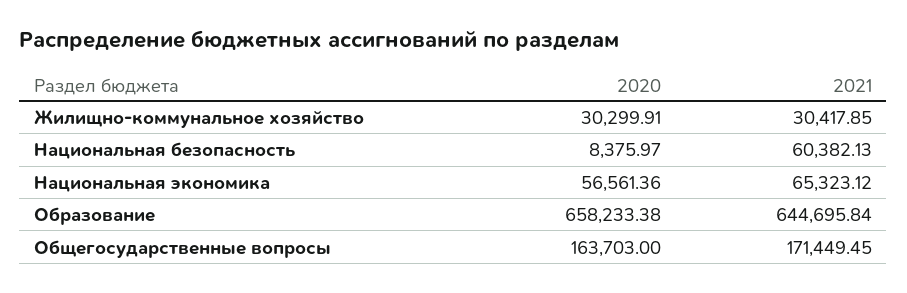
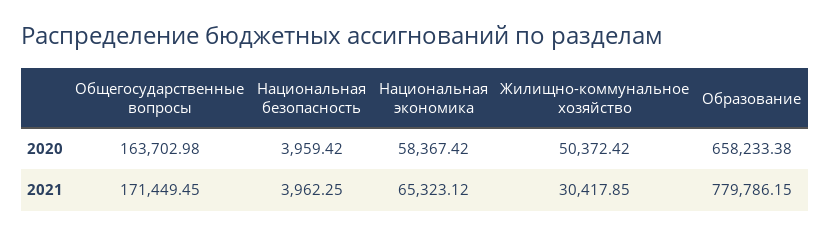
2020, Жилищно-коммунальное хозяйство: 30299.91 -> 50372.42
2020, Национальная безопасность: 8375.97 -> 3959.42
2021, Национальная безопасность: 60382.13 -> 3962.25
2020, Национальная экономика: 56561.36 -> 58367.42
2021, Образование: 644695.84 -> 779786.15
2020, Общегосударственные вопросы: 163703 -> 163702.98

